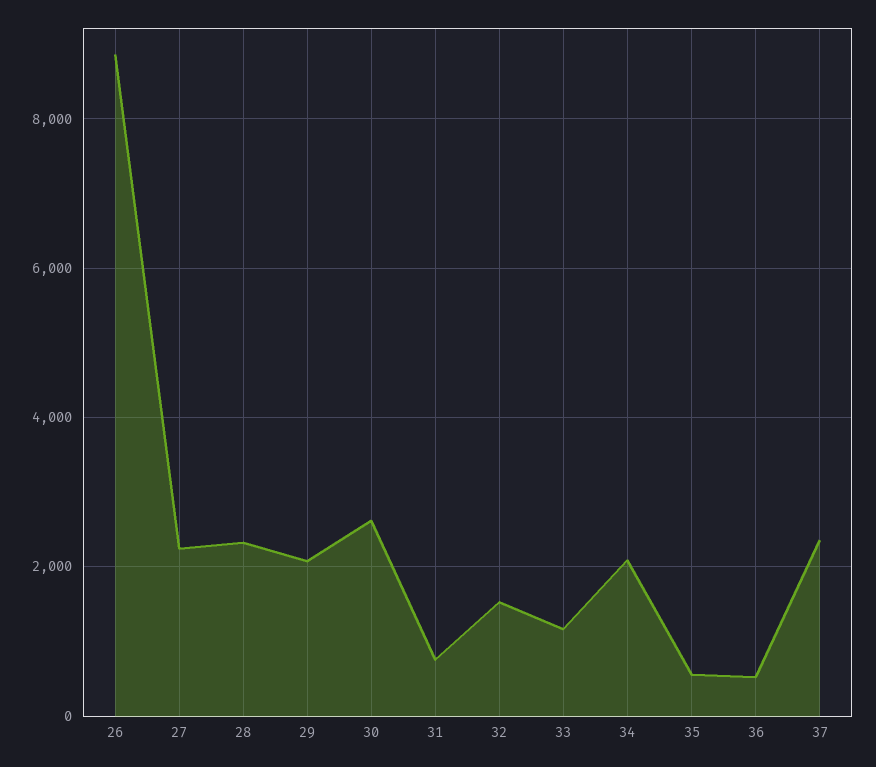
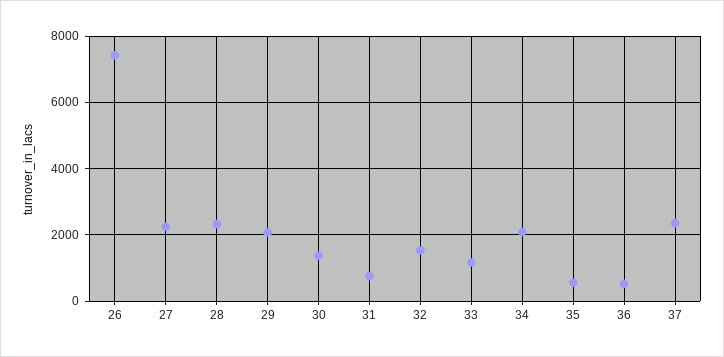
26: 8800 -> 7400
30: 2600 -> 1400

